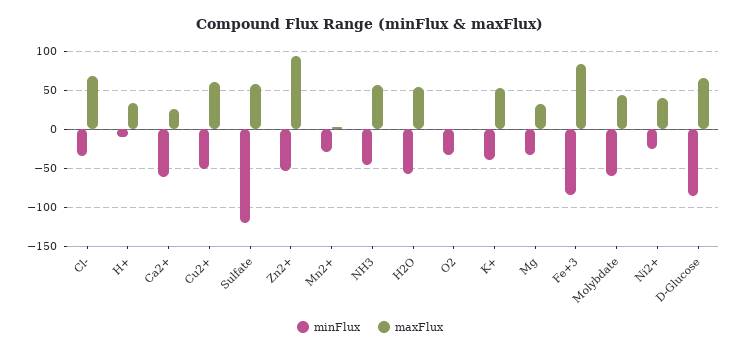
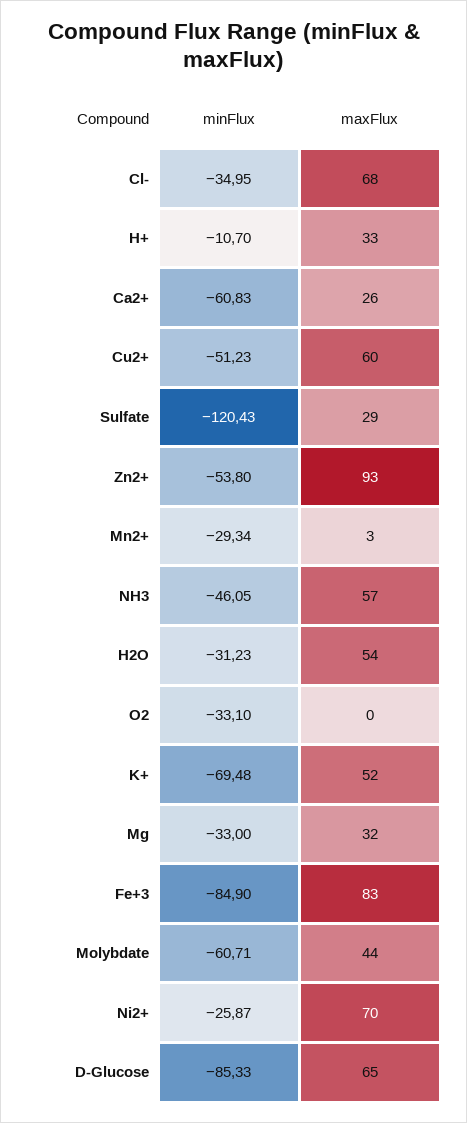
maxFlux, Sulfate: 60 -> 29
minFlux, H2O: -60 -> -31.23
minFlux, K+: -40 -> -69.48
maxFlux, Ni2+: 40 -> 70

